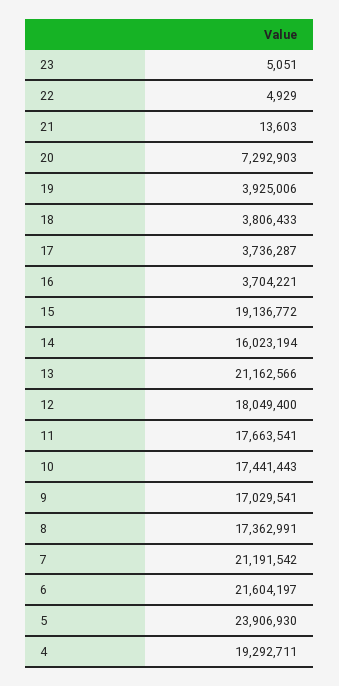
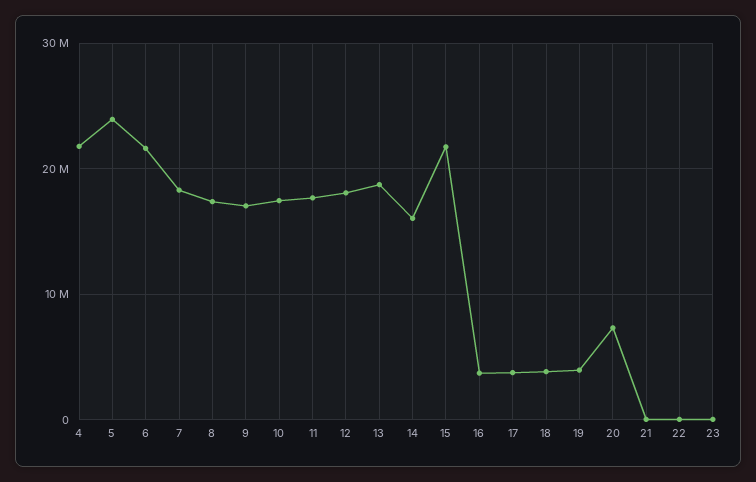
15: 19136772 -> 22000000
13: 21162566 -> 19000000
7: 21191542 -> 18000000
4: 19292711 -> 22000000

